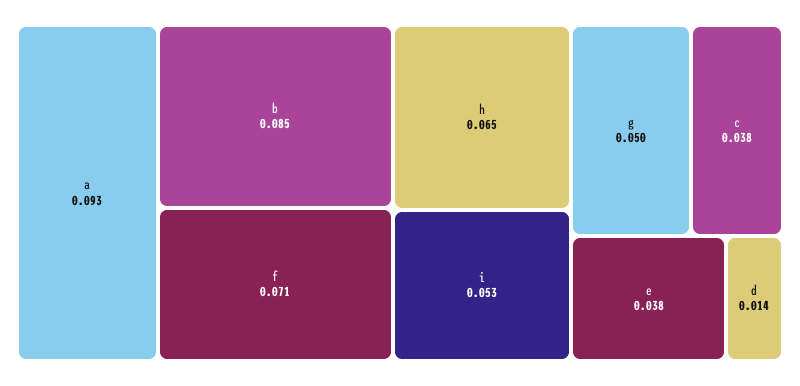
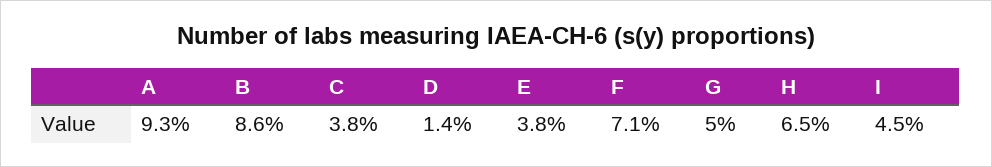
b: 0.085 -> 0.086
i: 0.053 -> 0.045

